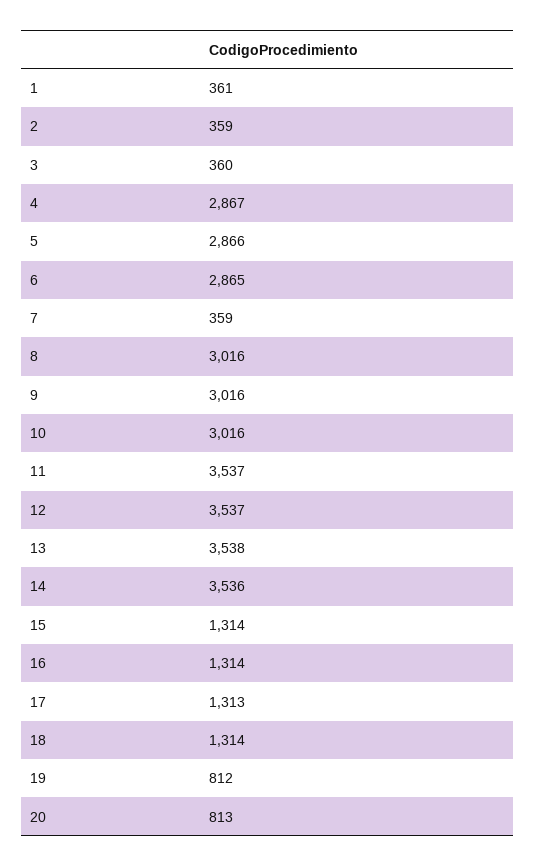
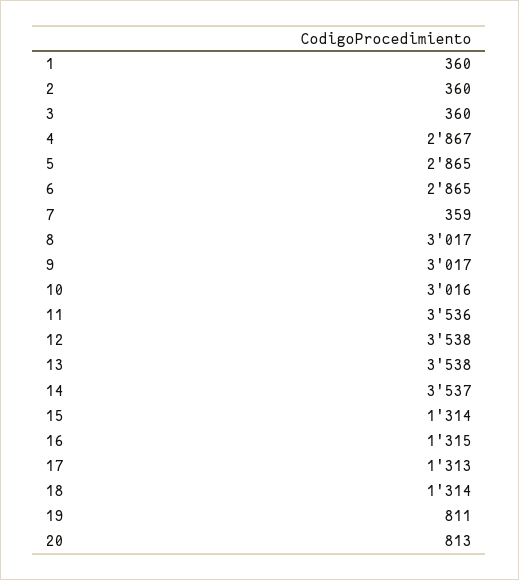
1: 361 -> 360
2: 359 -> 360
5: 2866 -> 2865
8: 3016 -> 3017
9: 3016 -> 3017
11: 3537 -> 3536
12: 3537 -> 3538
14: 3536 -> 3537
16: 1314 -> 1315
19: 812 -> 811

